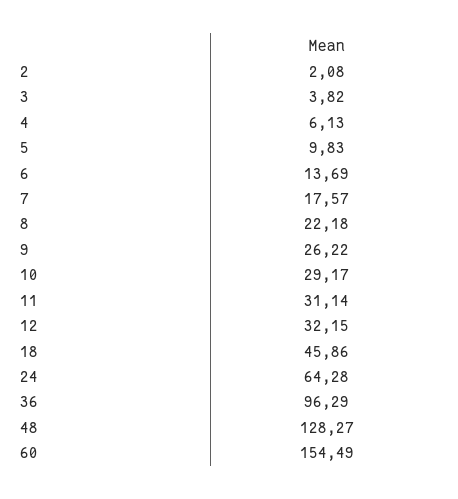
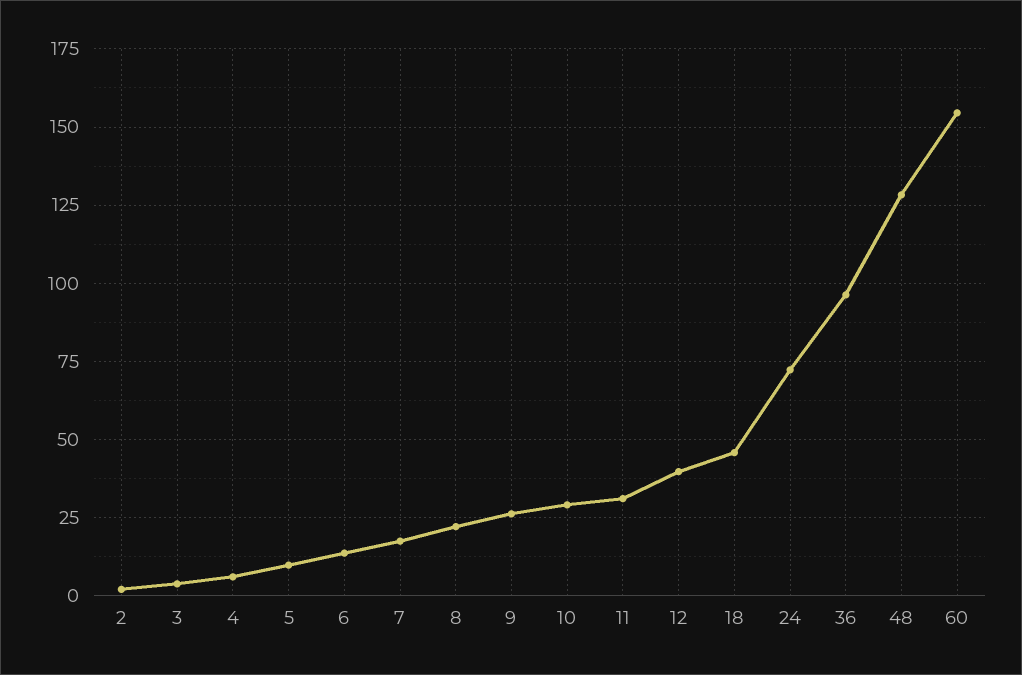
12: 32.15 -> 40
24: 64.28 -> 72.5

